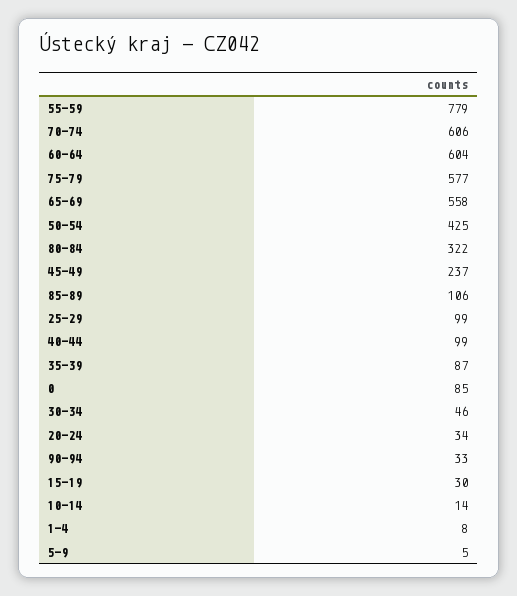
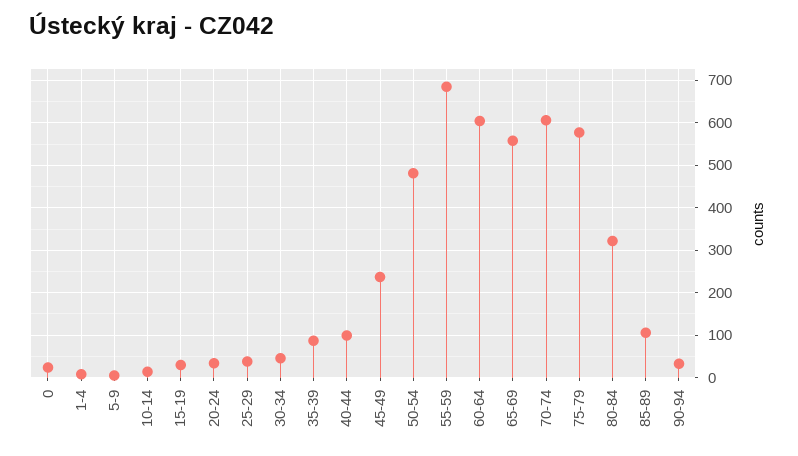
55-59: 779 -> 680
50-54: 425 -> 480
25-29: 99 -> 40
0: 85 -> 20

